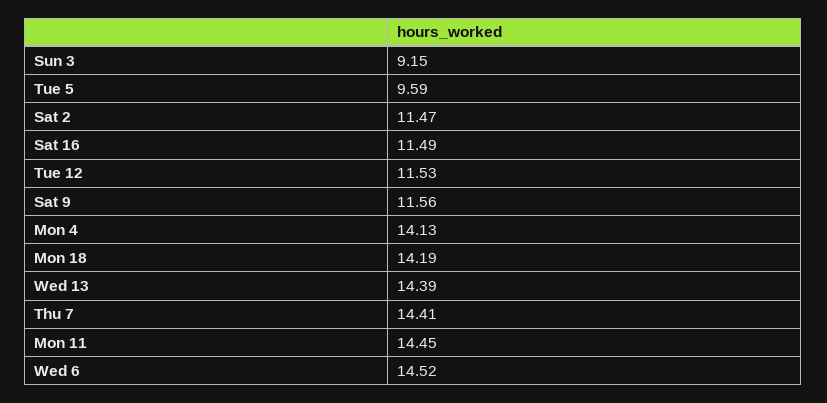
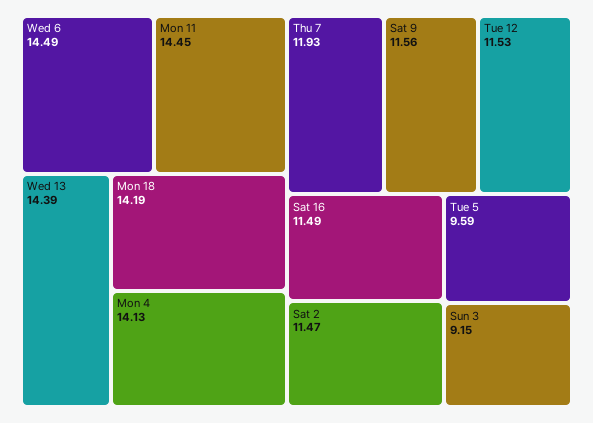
Thu 7: 14.41 -> 11.93
Wed 6: 14.52 -> 14.49

